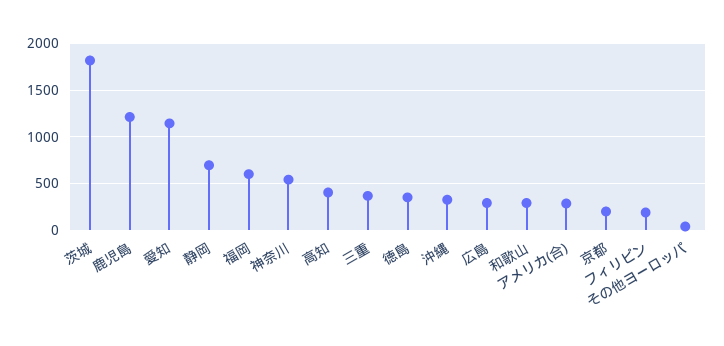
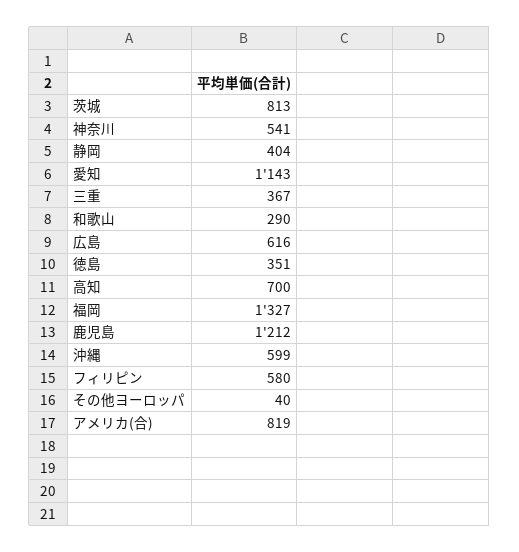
茨城: 1800 -> 813
静岡: 700 -> 404
福岡: 600 -> 1327
高知: 400 -> 700
沖縄: 300 -> 599
広島: 300 -> 616
アメリカ(合): 300 -> 819
京都: 200 -> none
フィリピン: 200 -> 580

